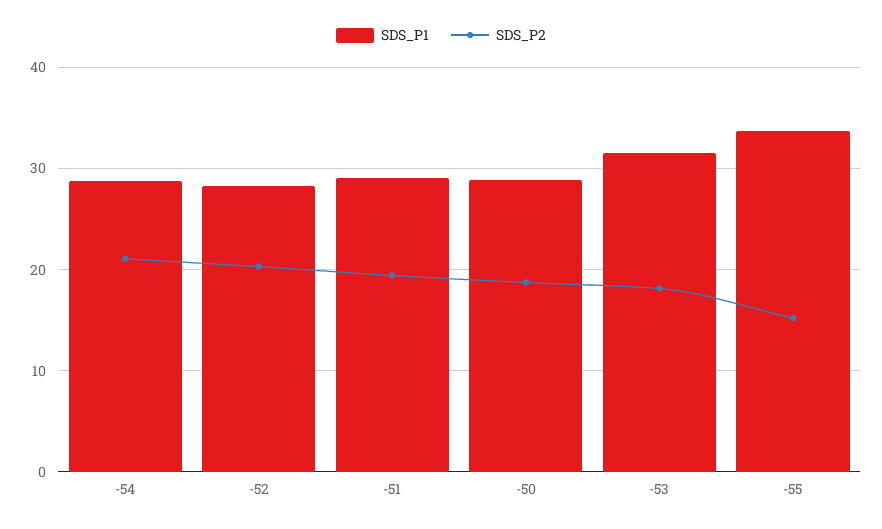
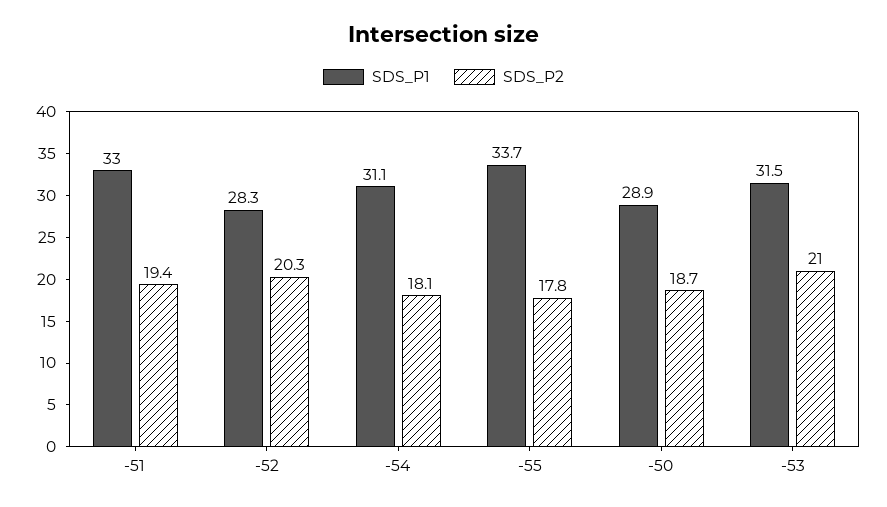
SDS_P1, -54: 29 -> 31.1
SDS_P2, -54: 21 -> 18.1
SDS_P1, -51: 29 -> 33
SDS_P2, -53: 18 -> 21
SDS_P2, -55: 15 -> 17.8

